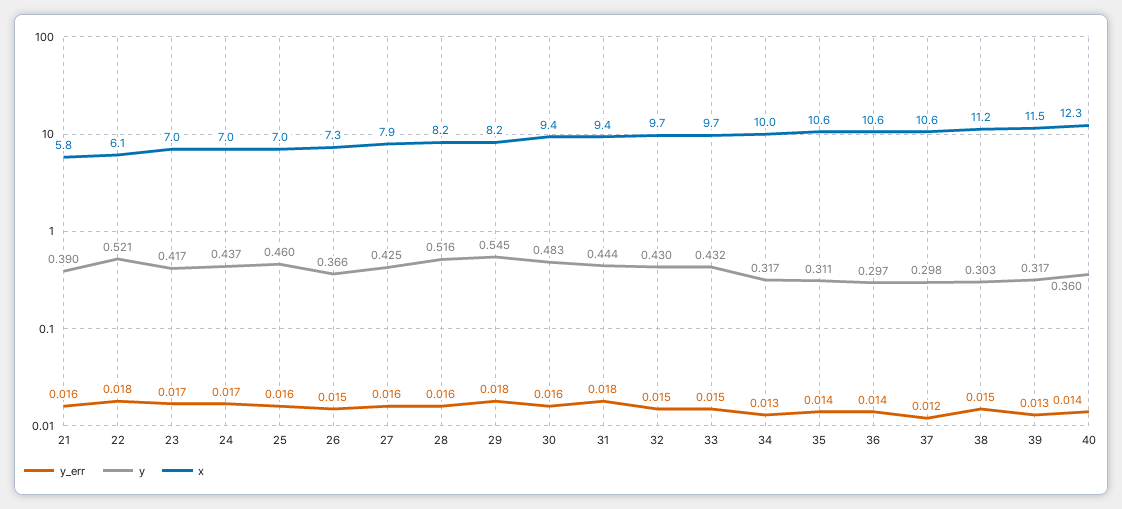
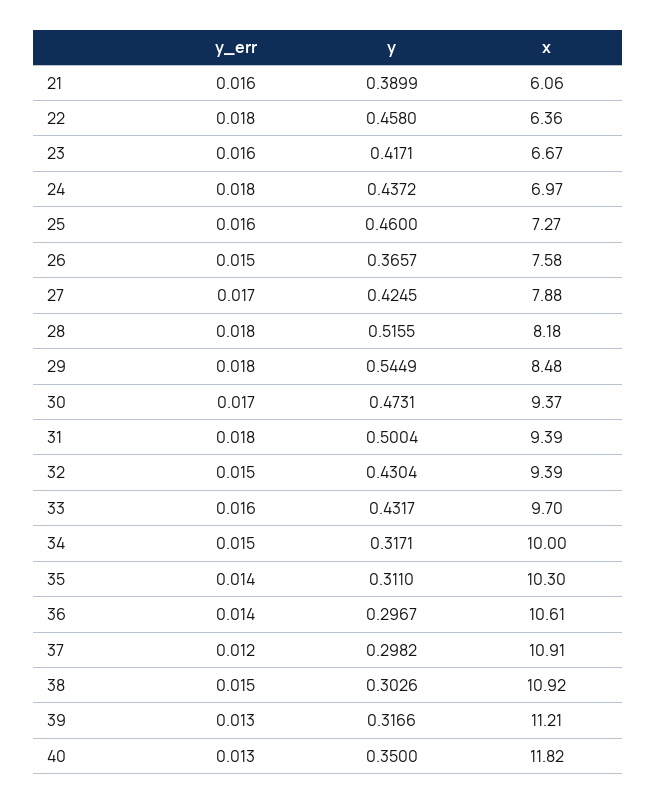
x, 21: 5.8 -> 6.06
y, 22: 0.521 -> 0.458
x, 22: 6.1 -> 6.36
y_err, 23: 0.017 -> 0.016
x, 23: 7 -> 6.67
y_err, 24: 0.017 -> 0.018
x, 25: 7 -> 7.27
x, 26: 7.3 -> 7.58
y_err, 27: 0.016 -> 0.017
y_err, 28: 0.016 -> 0.018
x, 29: 8.2 -> 8.48
y_err, 30: 0.016 -> 0.017
y, 30: 0.483 -> 0.4731
y, 31: 0.444 -> 0.5004
x, 32: 9.7 -> 9.39
y_err, 33: 0.015 -> 0.016
y_err, 34: 0.013 -> 0.015
x, 35: 10.6 -> 10.3
x, 37: 10.6 -> 10.91
x, 38: 11.2 -> 10.92
x, 39: 11.5 -> 11.21
y_err, 40: 0.014 -> 0.013
y, 40: 0.36 -> 0.35
x, 40: 12.3 -> 11.82

